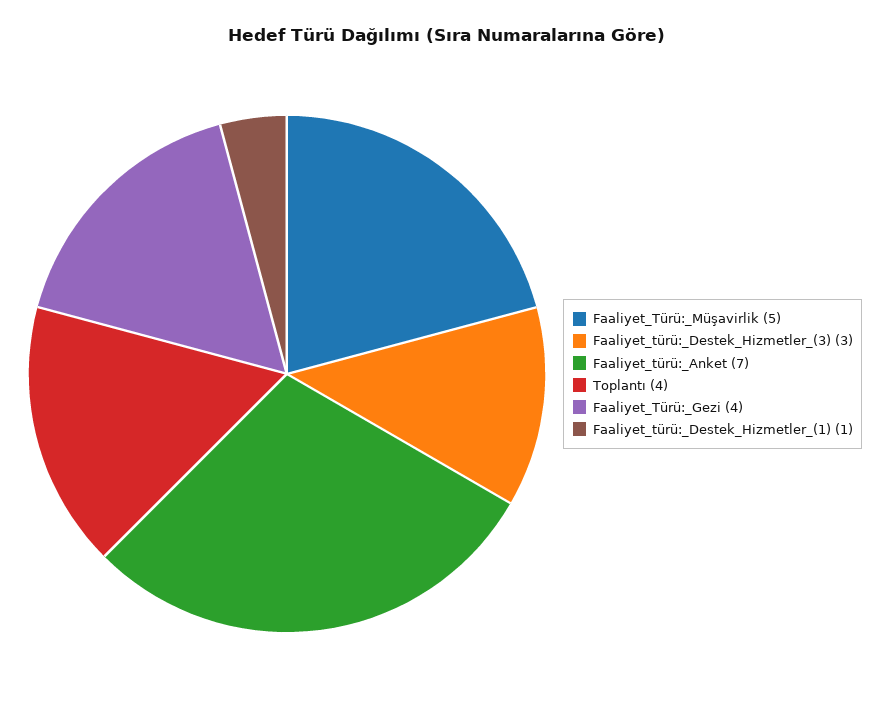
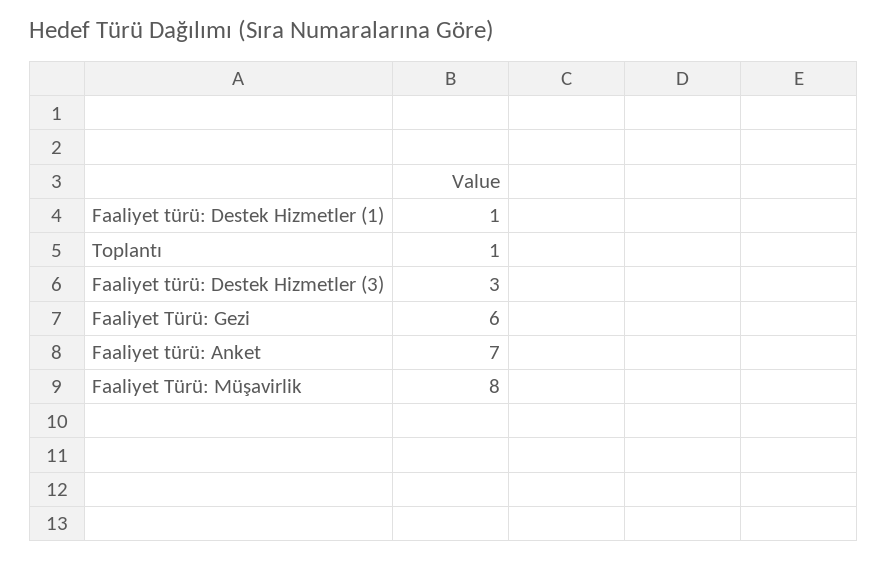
Faaliyet_Türü:_Müşavirlik: 5 -> 8
Toplantı: 4 -> 1
Faaliyet_Türü:_Gezi: 4 -> 6

